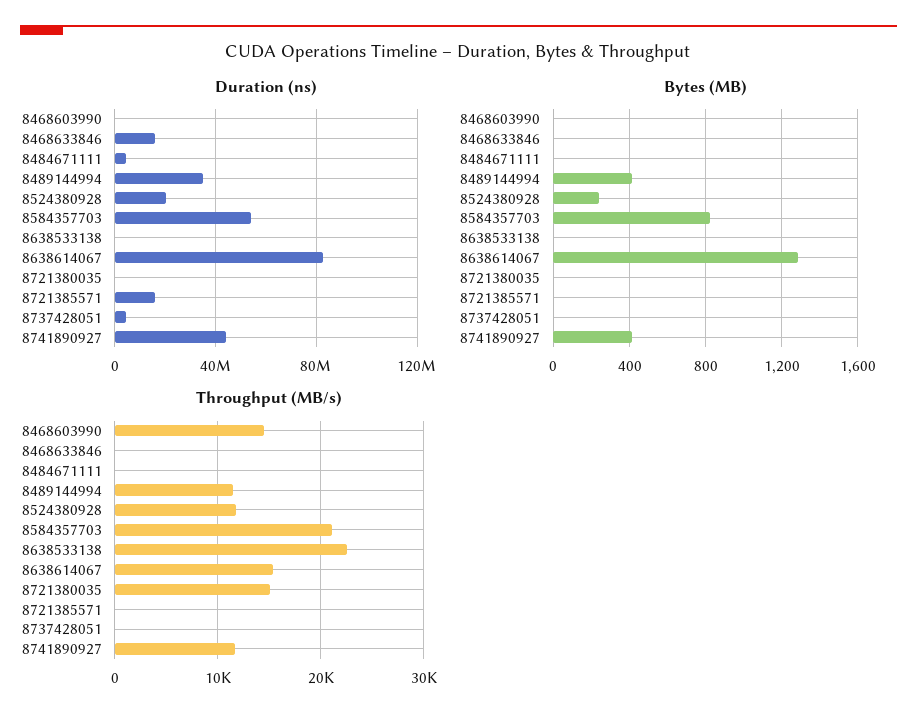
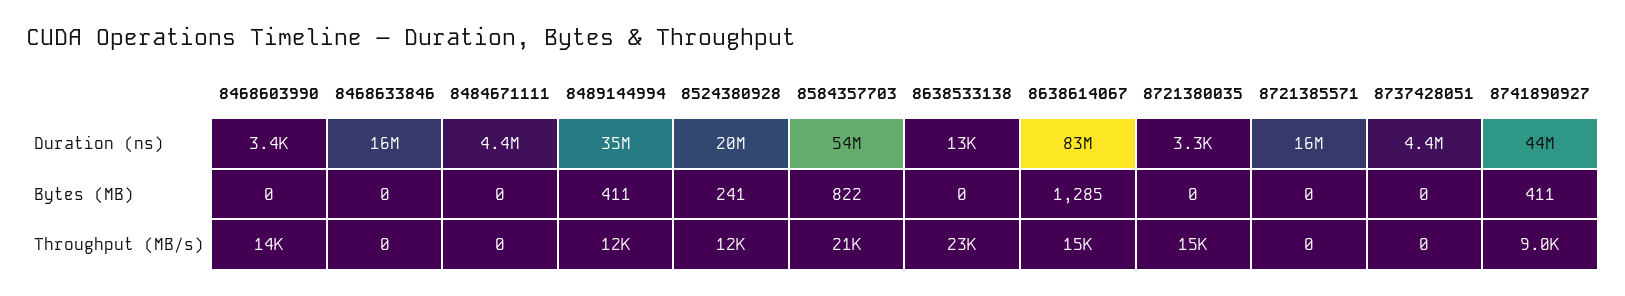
Throughput (MB/s), 8741890927: 12000 -> 9000

